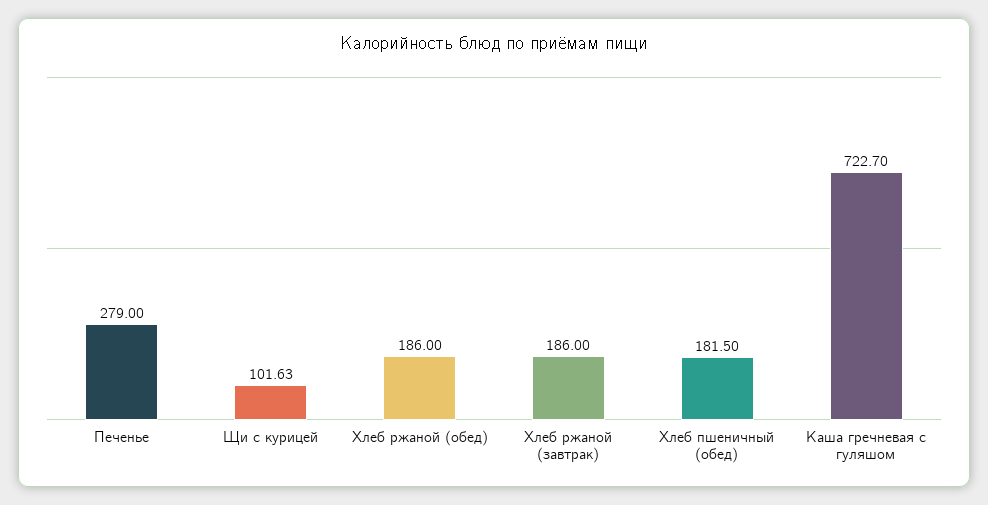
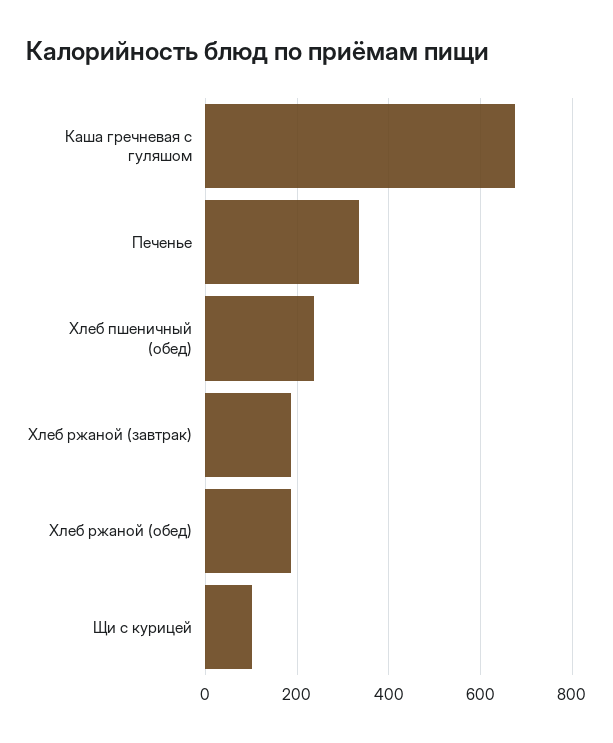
Печенье: 279 -> 340
Хлеб пшеничный (обед): 181.5 -> 240
Каша гречневая с гуляшом: 722.7 -> 680

